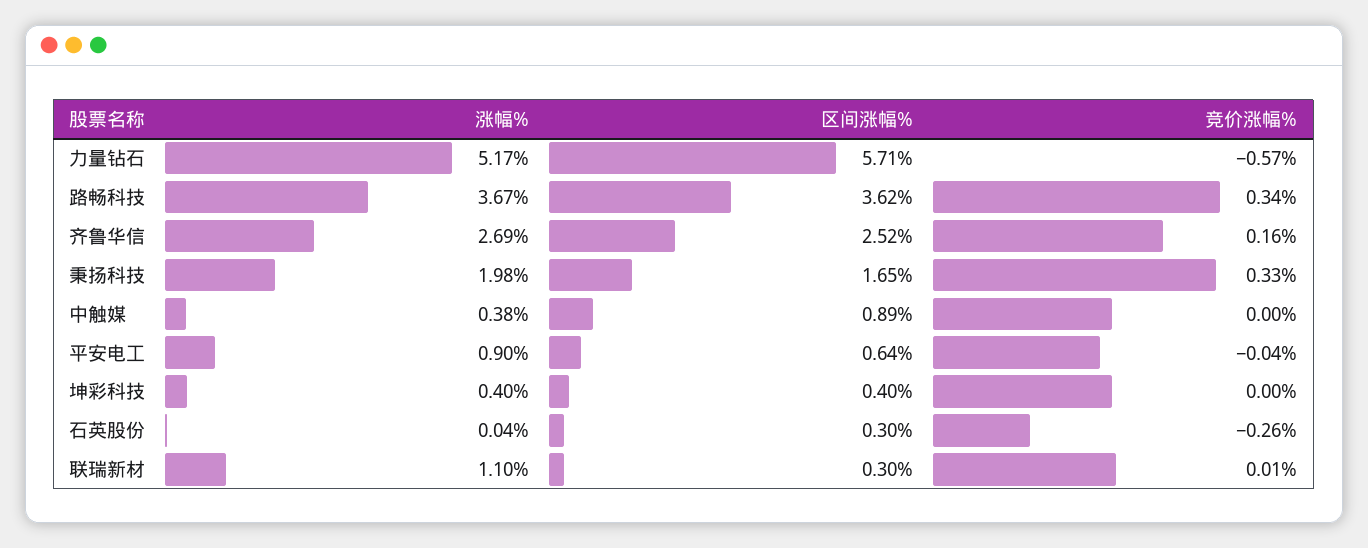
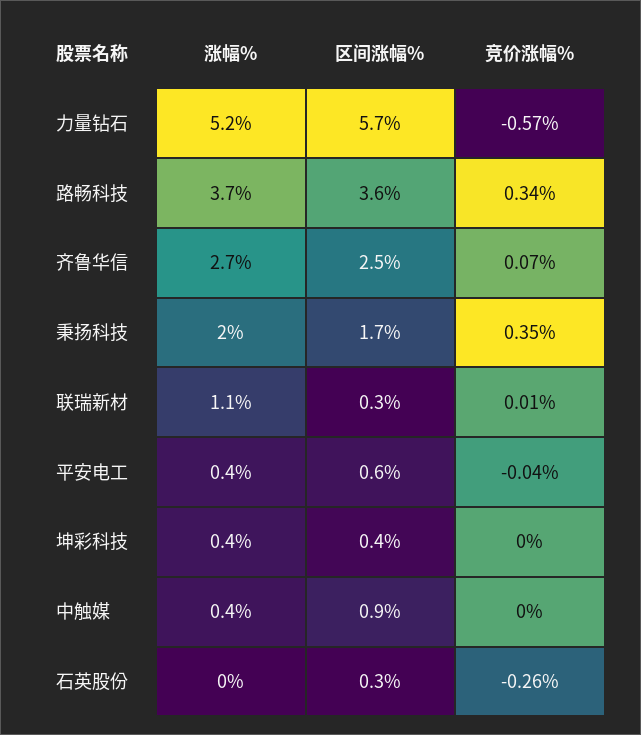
竞价涨幅%, 齐鲁华信: 0.16 -> 0.07
竞价涨幅%, 秉扬科技: 0.33 -> 0.35
涨幅%, 平安电工: 0.9 -> 0.4

